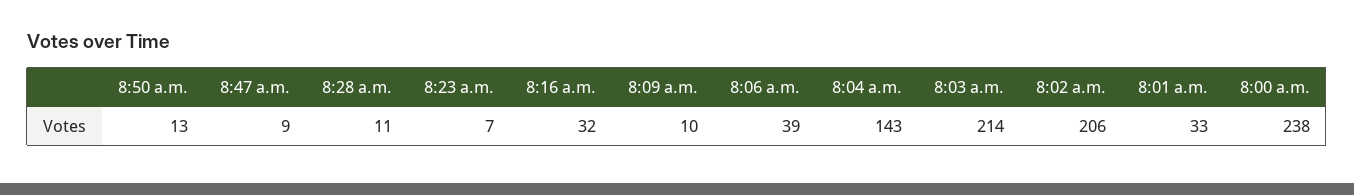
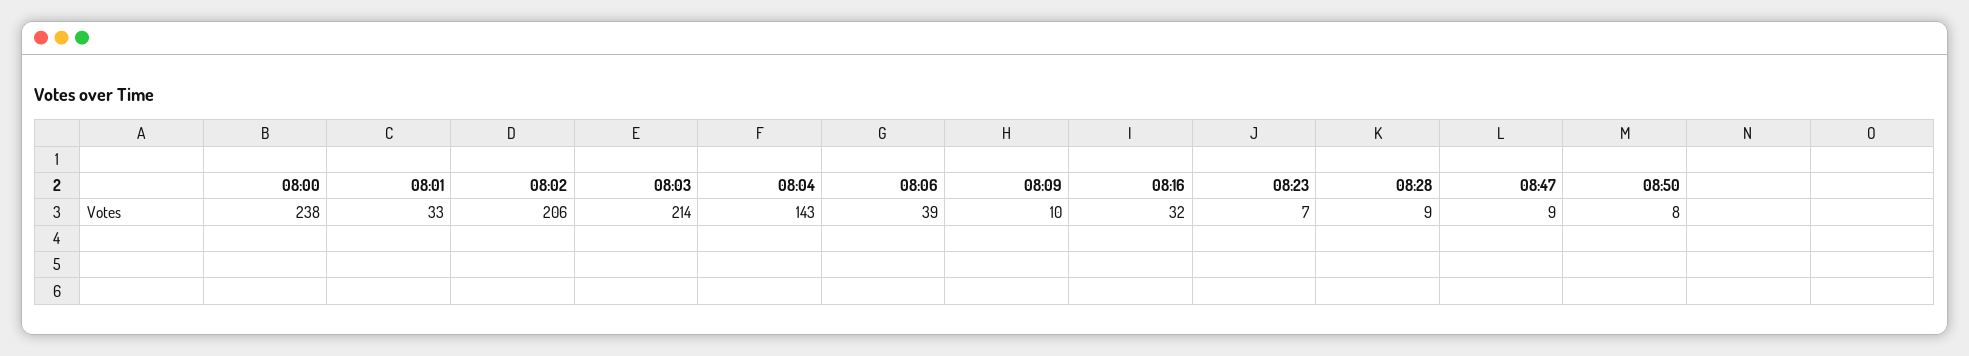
8:50 a.m.: 13 -> 8
8:28 a.m.: 11 -> 9

